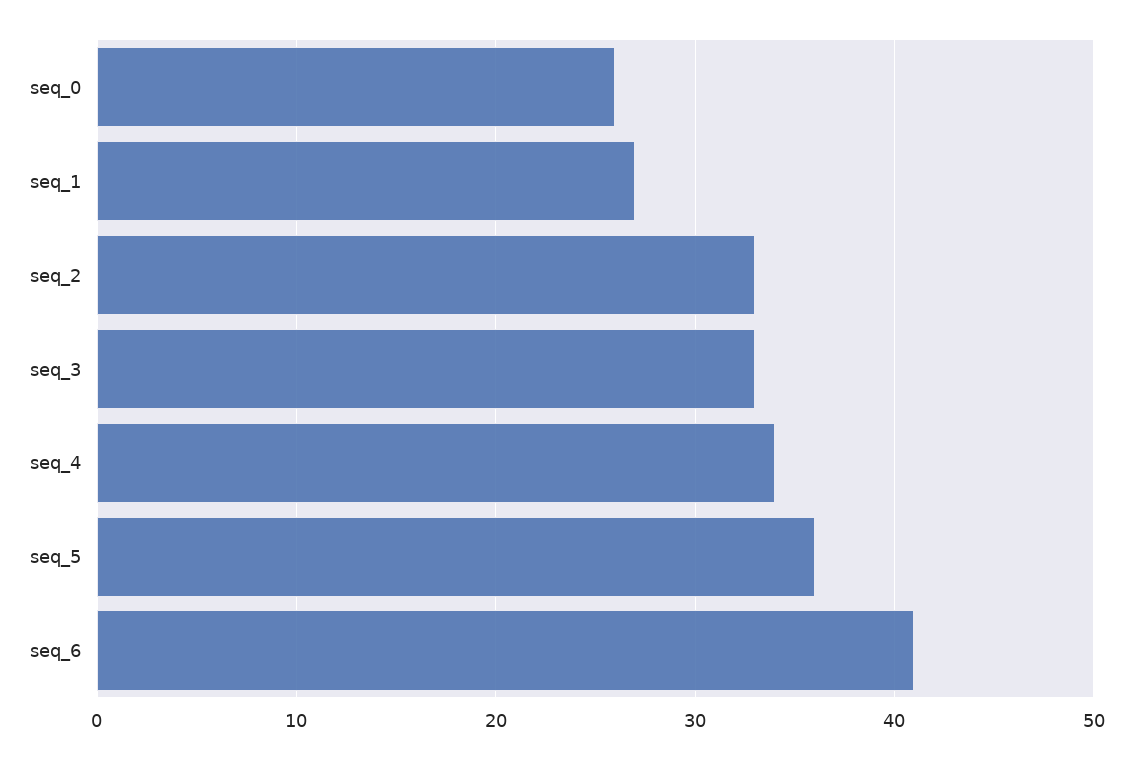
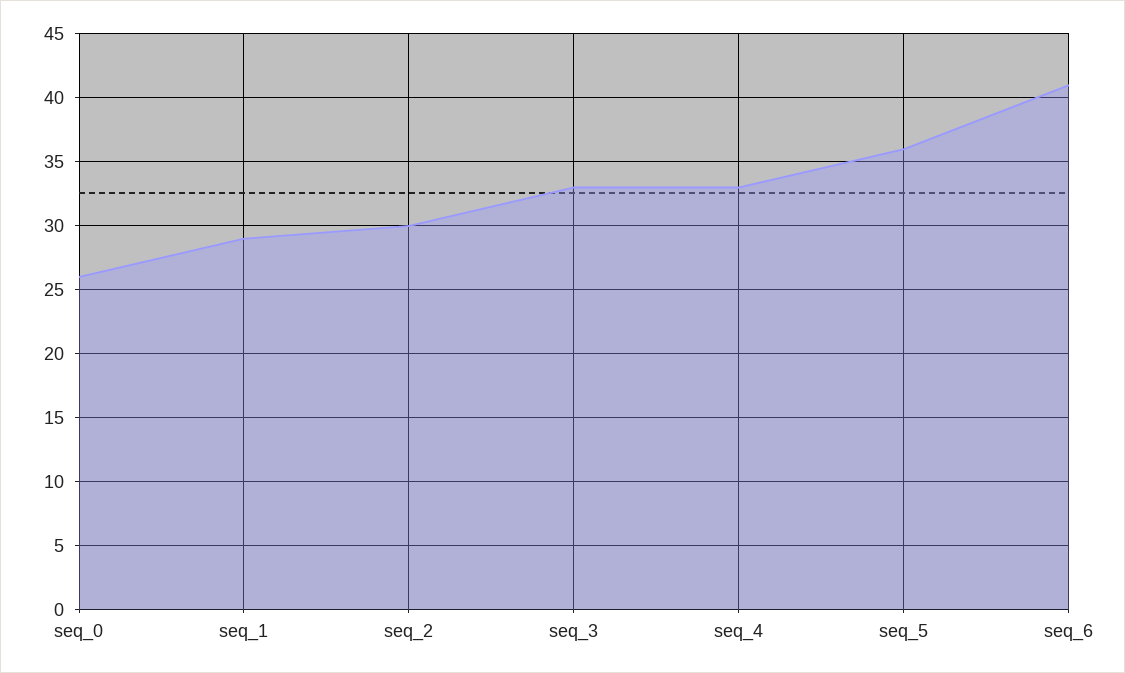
seq_1: 27 -> 29
seq_2: 33 -> 30
seq_4: 34 -> 33

